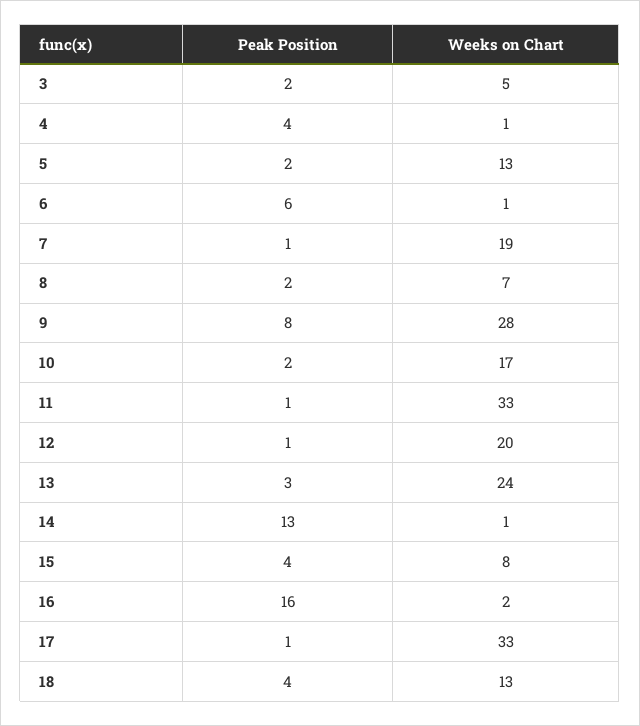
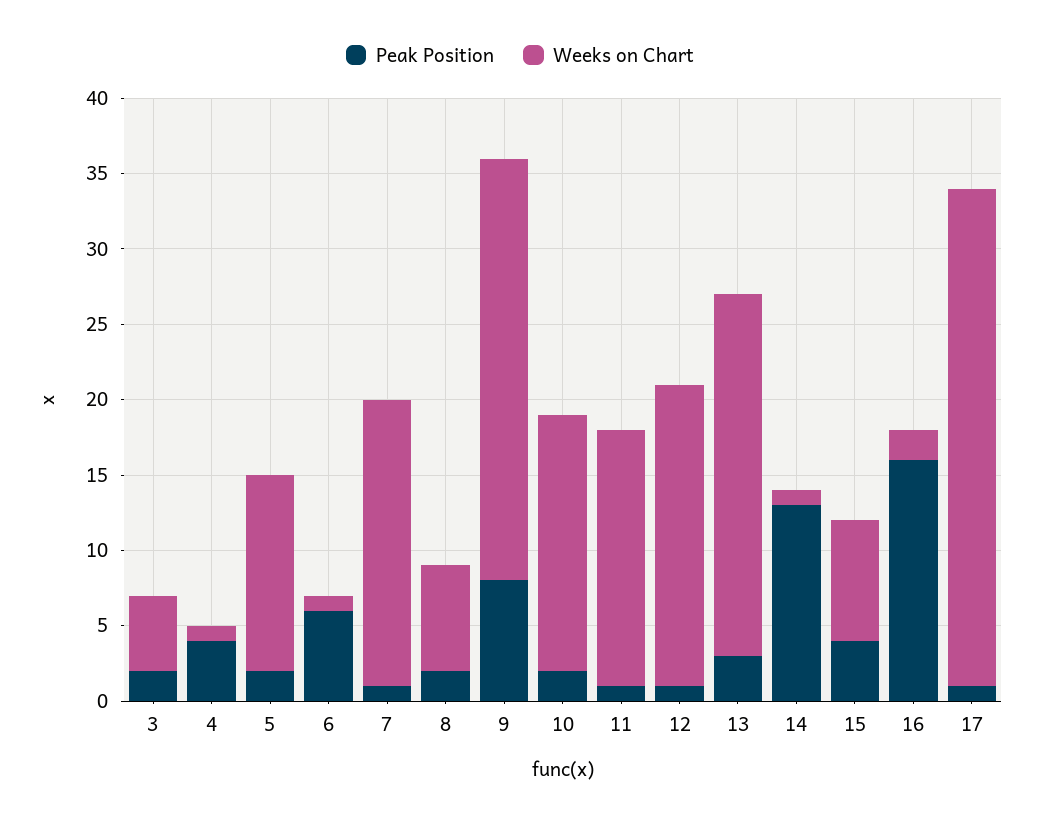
Weeks on Chart, 11: 33 -> 17
Peak Position, 18: 4 -> none
Weeks on Chart, 18: 13 -> none

